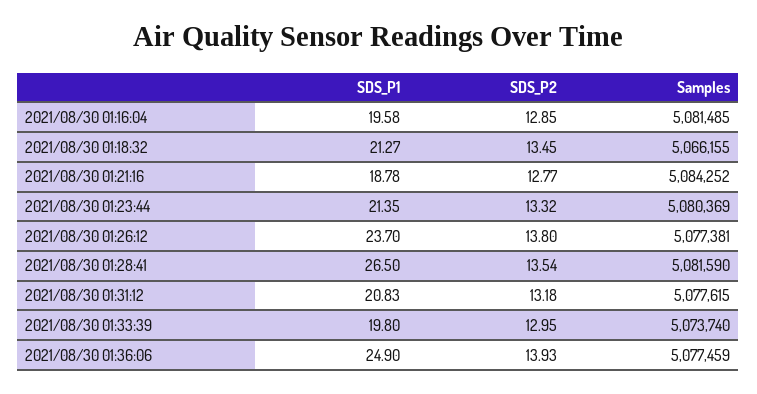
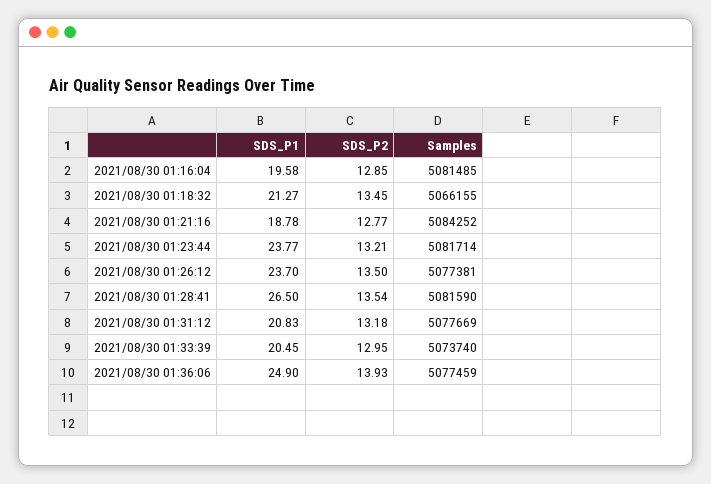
SDS_P1, 2021/08/30 01:23:44: 21.35 -> 23.77
SDS_P2, 2021/08/30 01:23:44: 13.32 -> 13.21
Samples, 2021/08/30 01:23:44: 5080369 -> 5081714
SDS_P2, 2021/08/30 01:26:12: 13.8 -> 13.5
Samples, 2021/08/30 01:31:12: 5077615 -> 5077669
SDS_P1, 2021/08/30 01:33:39: 19.8 -> 20.45

